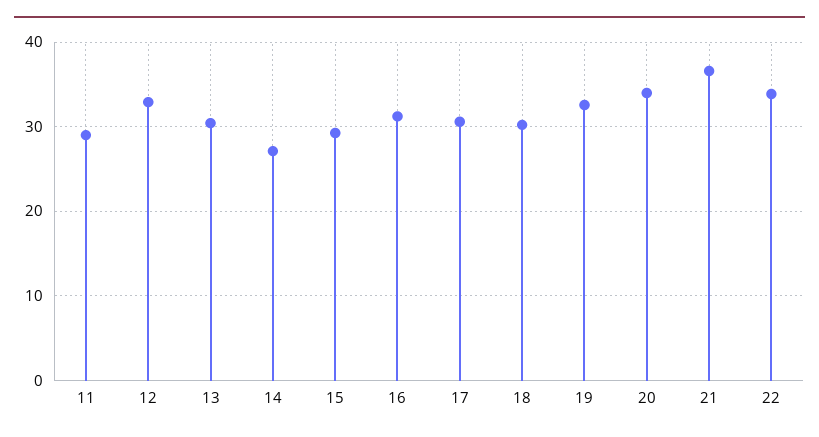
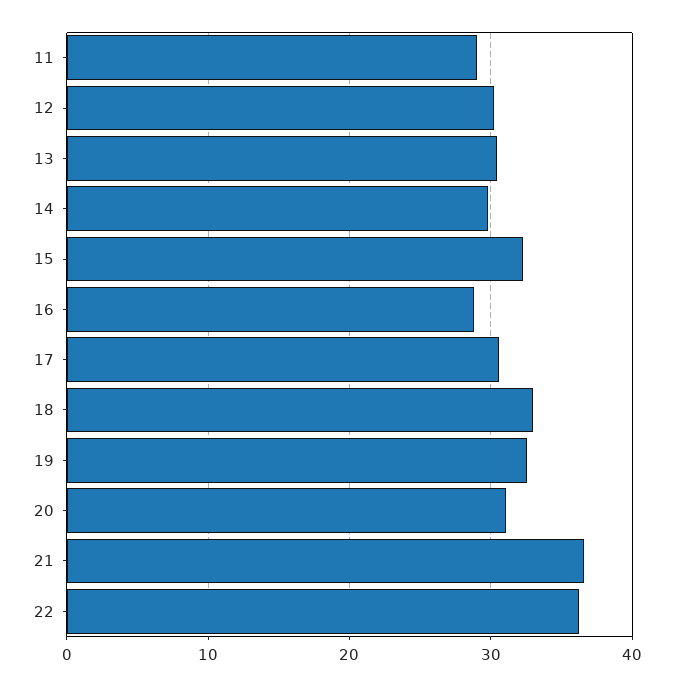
12: 33 -> 30
14: 27 -> 30
15: 29 -> 32
16: 31 -> 29
18: 30 -> 33
20: 34 -> 31
22: 34 -> 36

